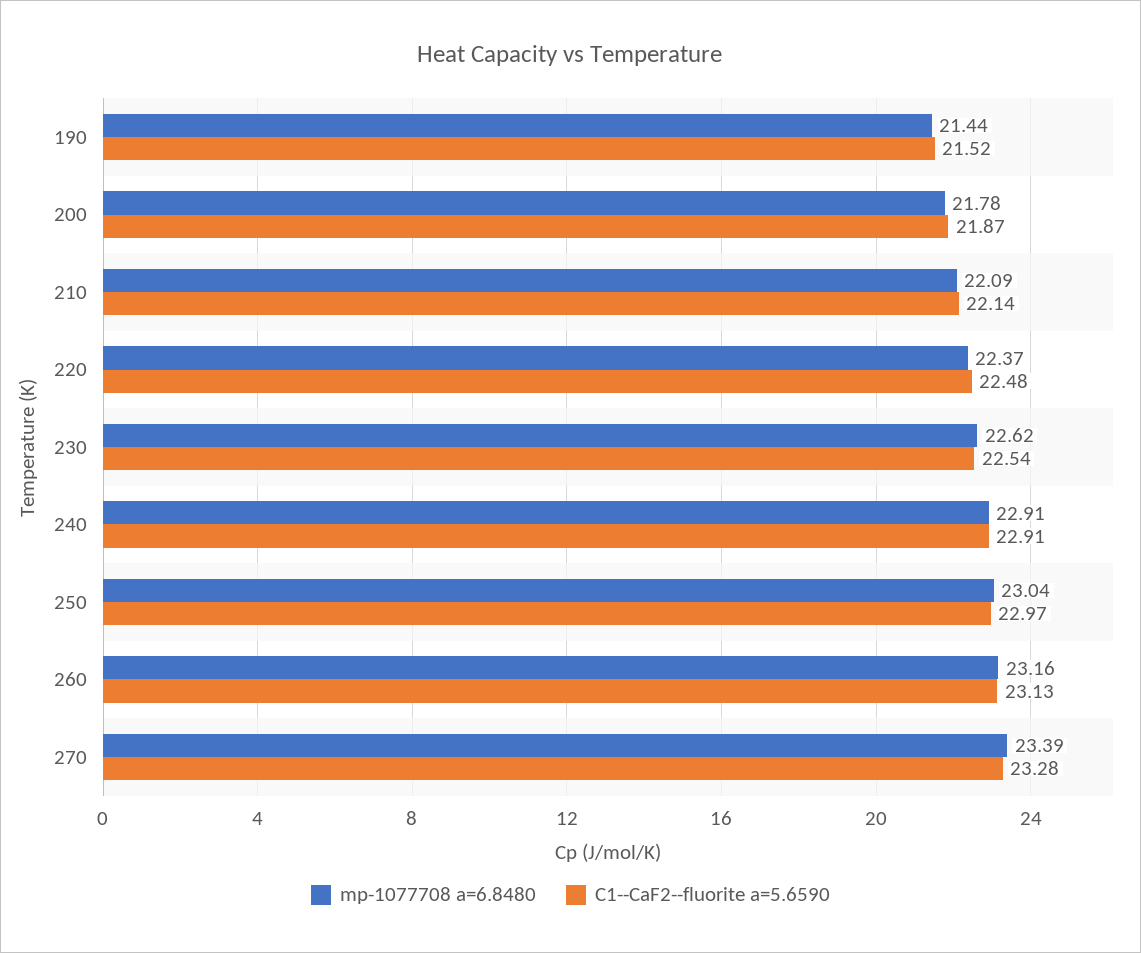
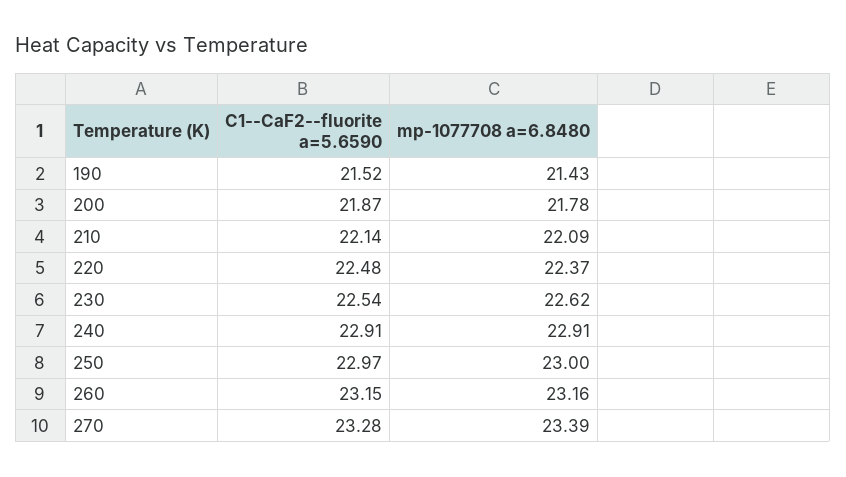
mp-1077708 a=6.8480, 190: 21.44 -> 21.43
mp-1077708 a=6.8480, 250: 23.04 -> 23
C1--CaF2--fluorite a=5.6590, 260: 23.13 -> 23.15

